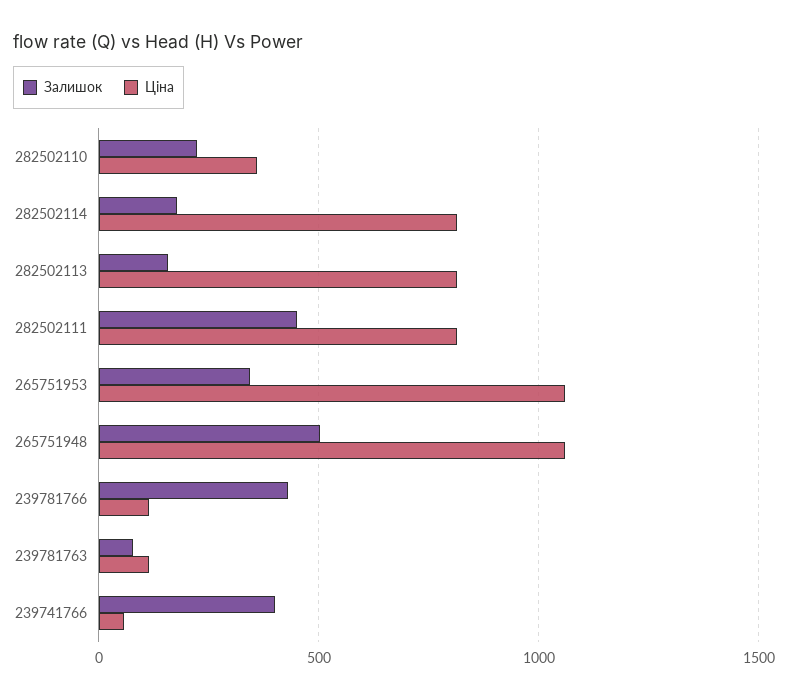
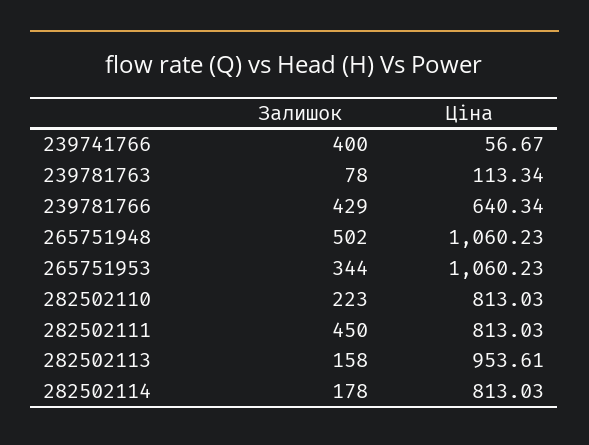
Ціна, 282502110: 350 -> 813.03
Ціна, 282502113: 800 -> 953.61
Ціна, 239781766: 100 -> 640.34

